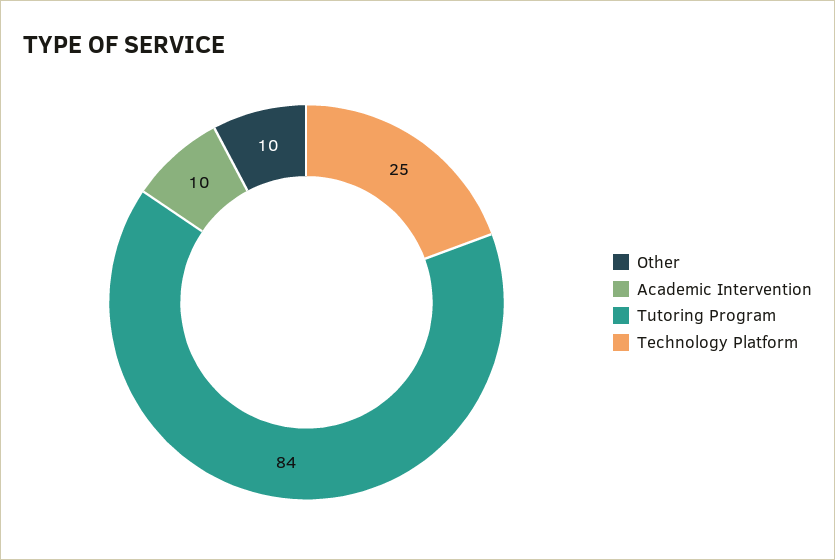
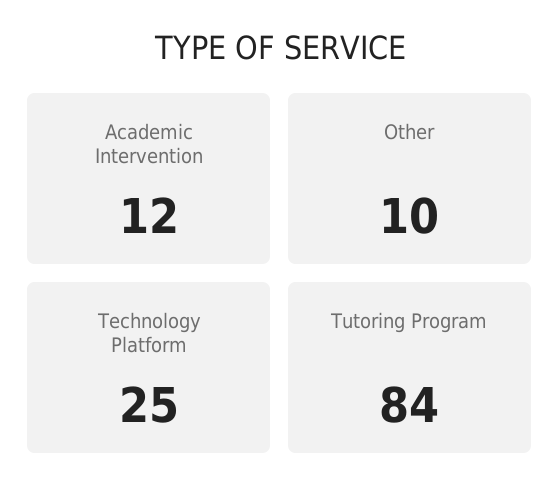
Academic Intervention: 10 -> 12

